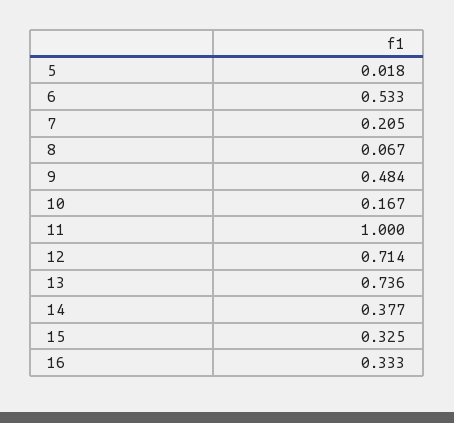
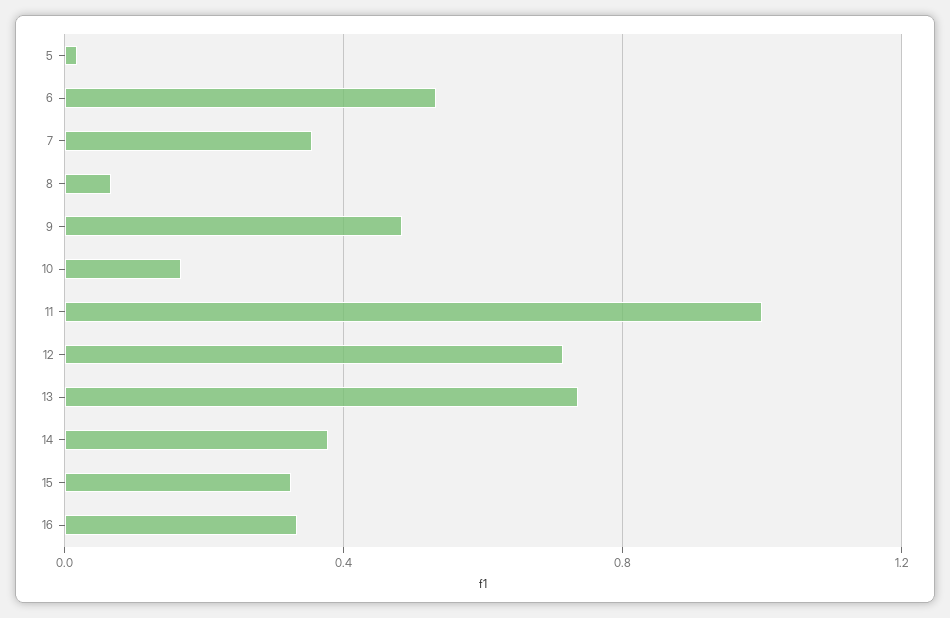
7: 0.205 -> 0.35

